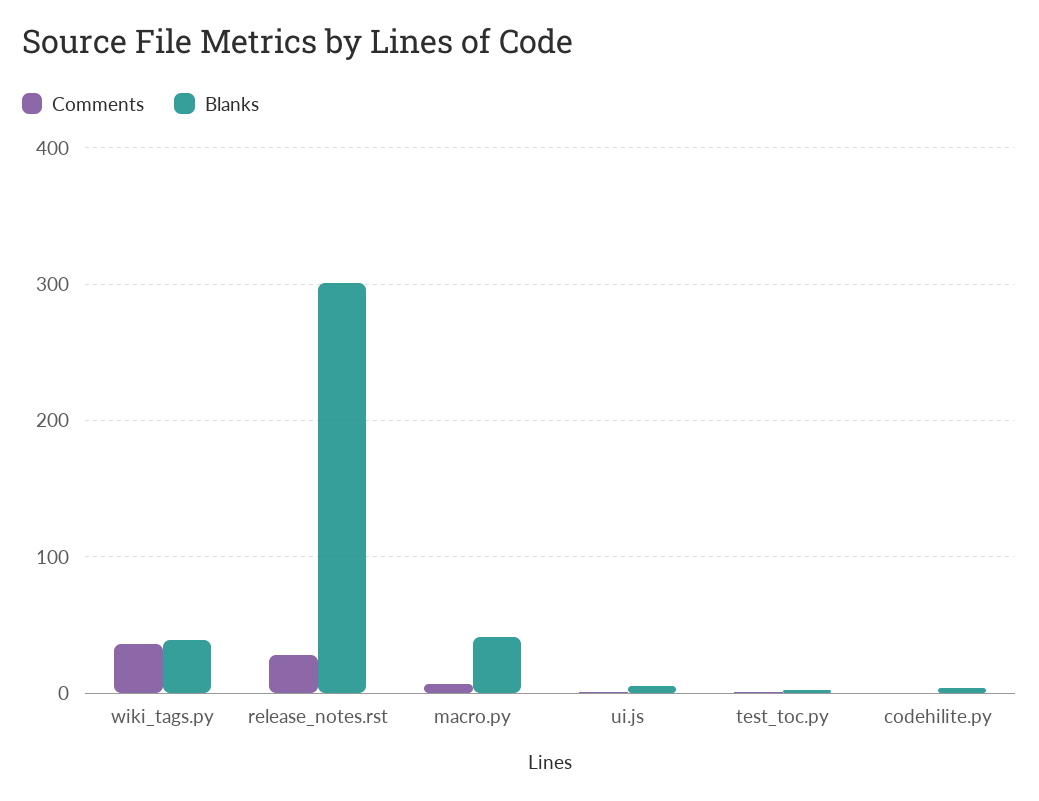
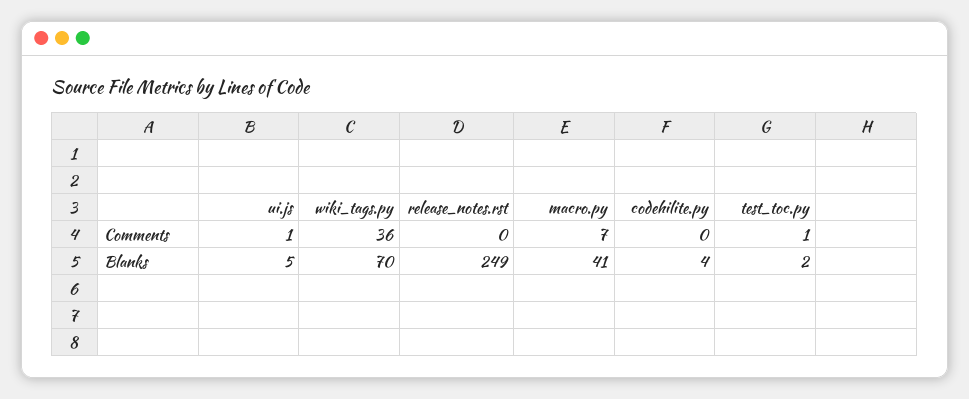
Blanks, wiki_tags.py: 40 -> 70
Comments, release_notes.rst: 30 -> 0
Blanks, release_notes.rst: 300 -> 249

